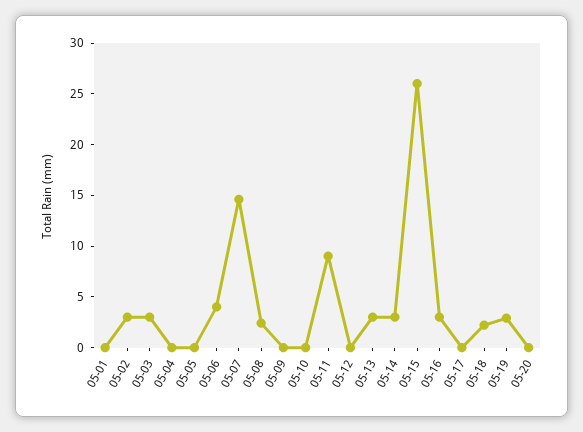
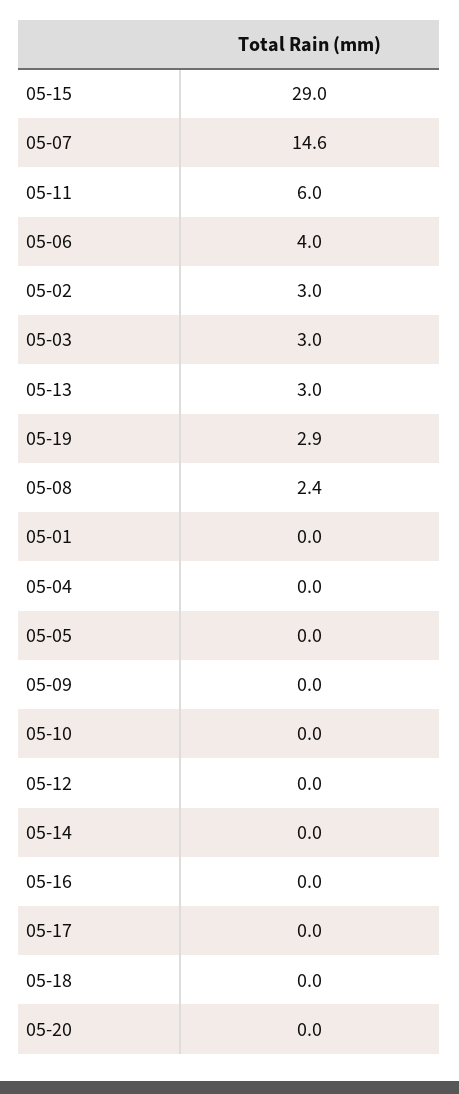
05-11: 9 -> 6
05-14: 3 -> 0
05-15: 26 -> 29
05-16: 3 -> 0
05-18: 2 -> 0

